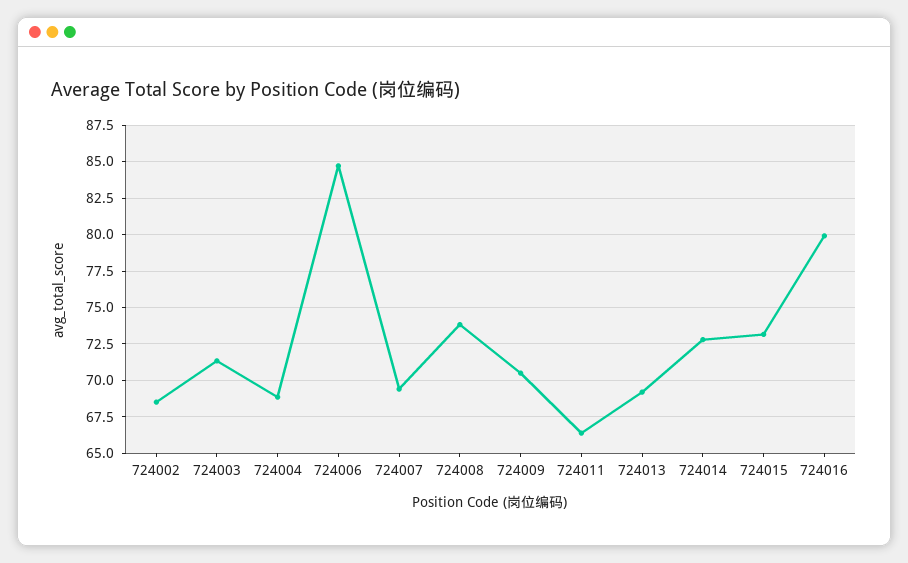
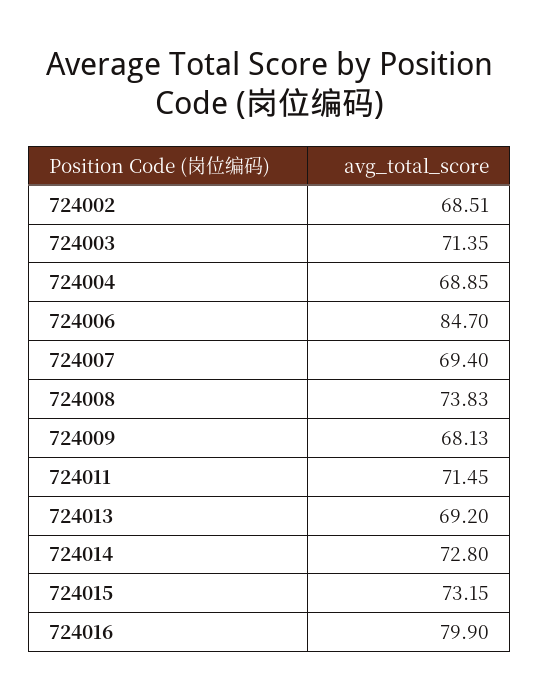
724009: 70.5 -> 68.13
724011: 66.5 -> 71.45

